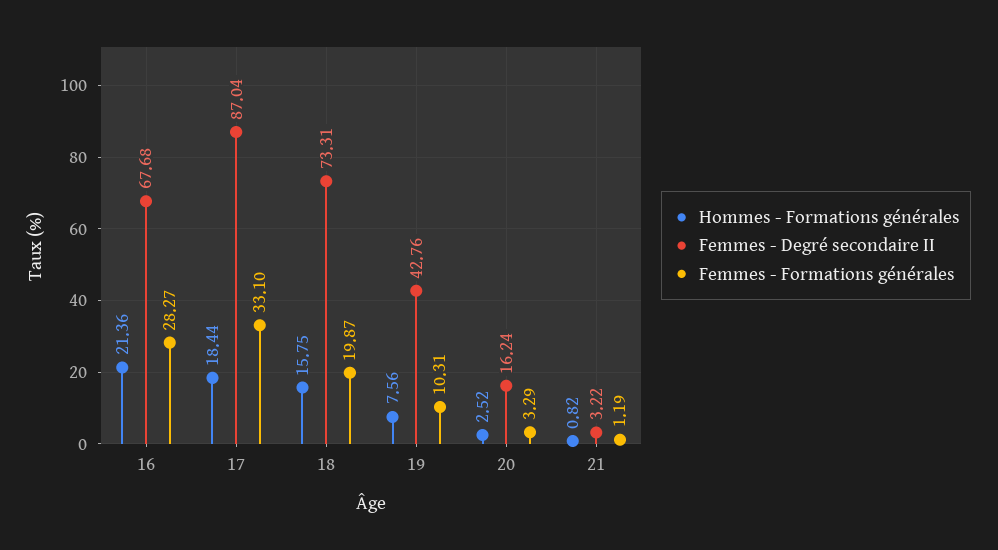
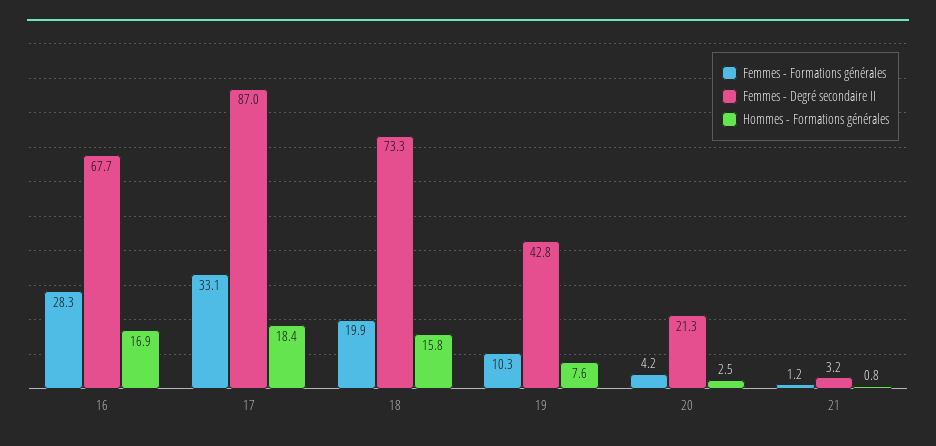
Hommes - Formations générales, 16: 21.36 -> 16.9
Femmes - Degré secondaire II, 20: 16.24 -> 21.3
Femmes - Formations générales, 20: 3.29 -> 4.2

